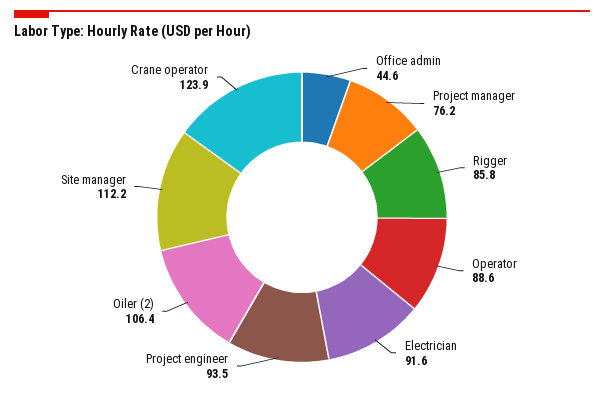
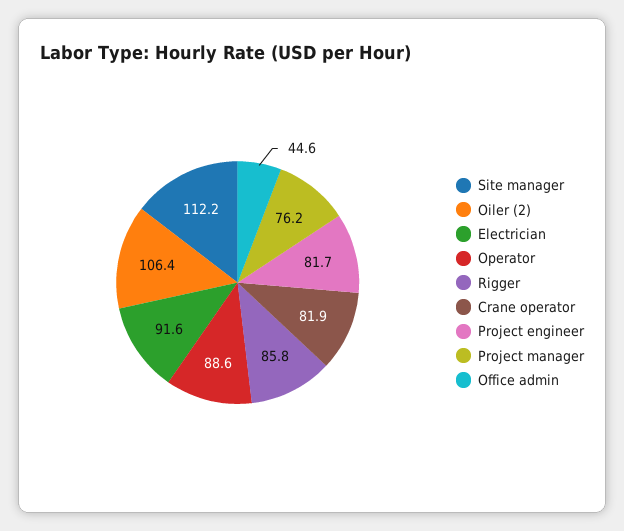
Project engineer: 93.5 -> 81.7
Crane operator: 123.9 -> 81.9

